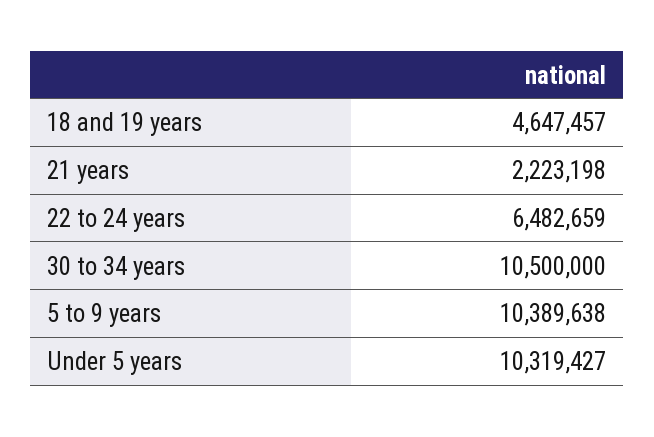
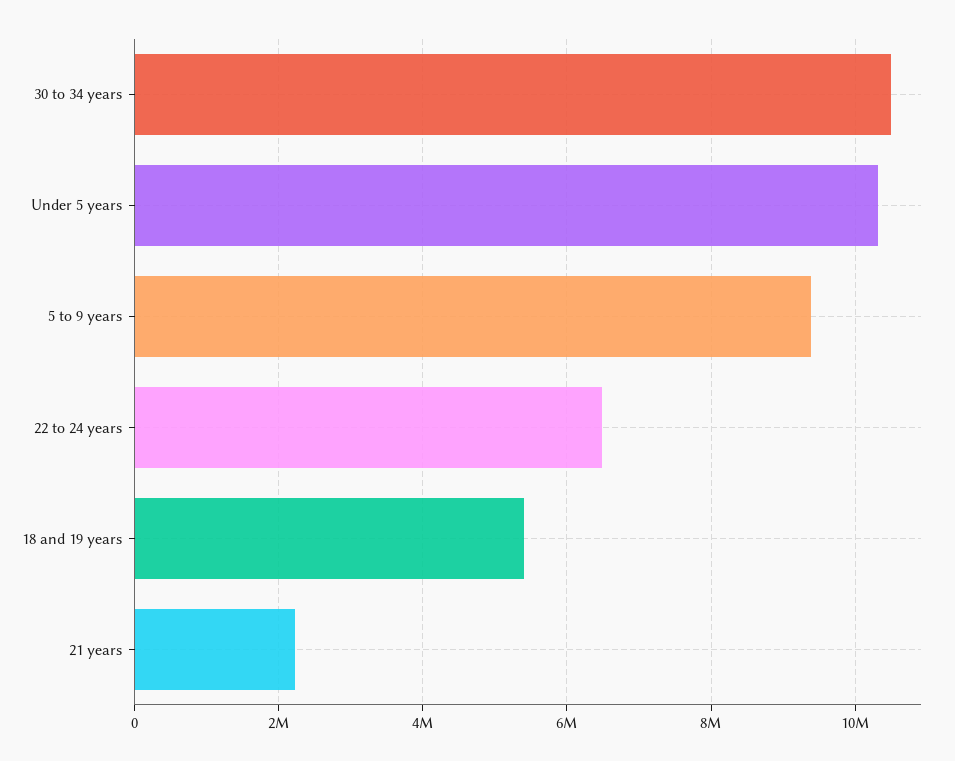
18 and 19 years: 4647457 -> 5400000
5 to 9 years: 10389638 -> 9400000

